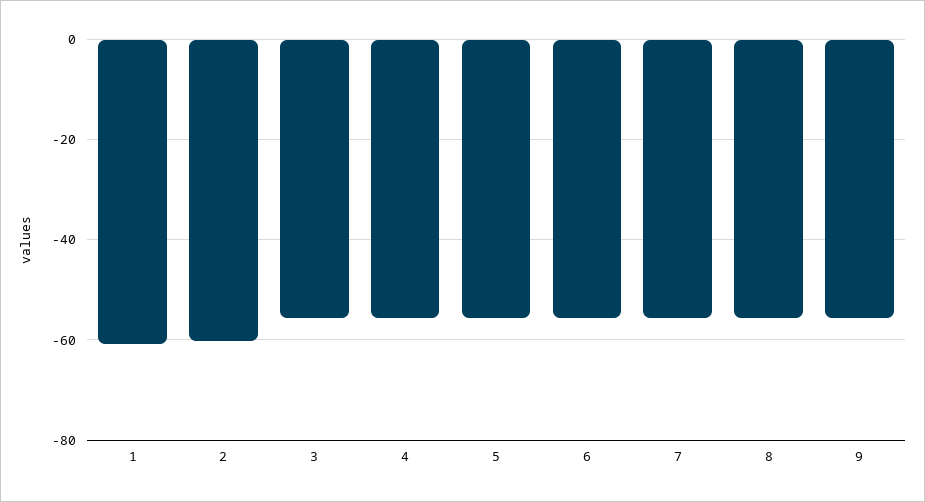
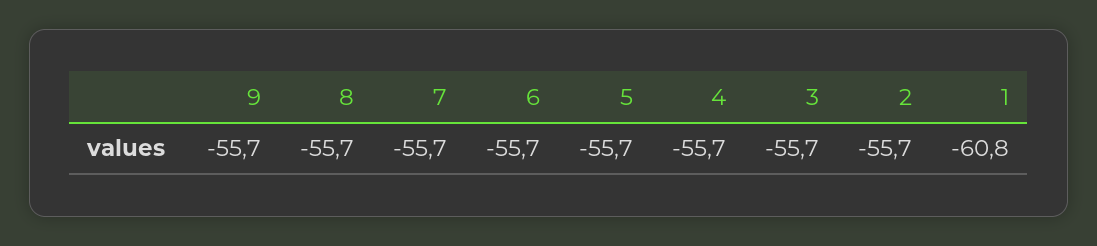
2: -60 -> -55.7

